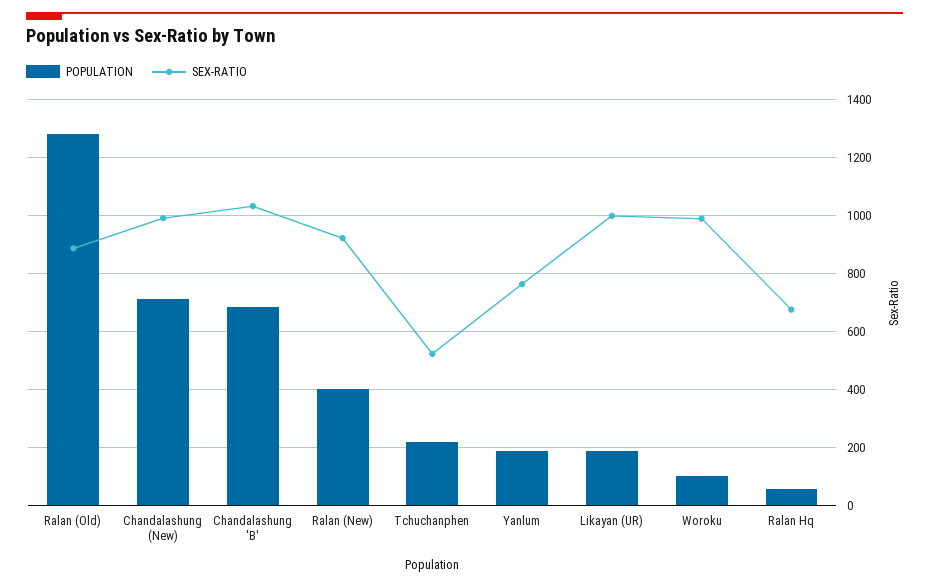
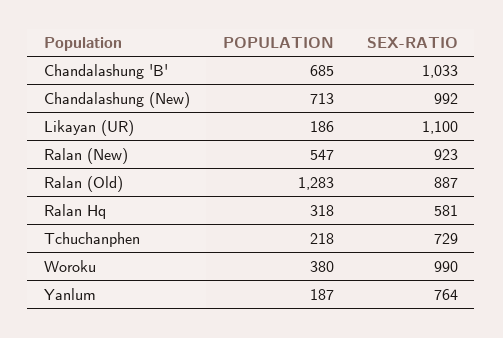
POPULATION, Ralan (New): 400 -> 547
SEX-RATIO, Tchuchanphen: 525 -> 729
SEX-RATIO, Likayan (UR): 1000 -> 1100
POPULATION, Woroku: 100 -> 380
POPULATION, Ralan Hq: 50 -> 318
SEX-RATIO, Ralan Hq: 675 -> 581

